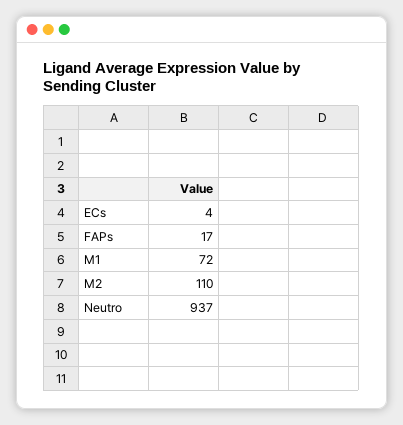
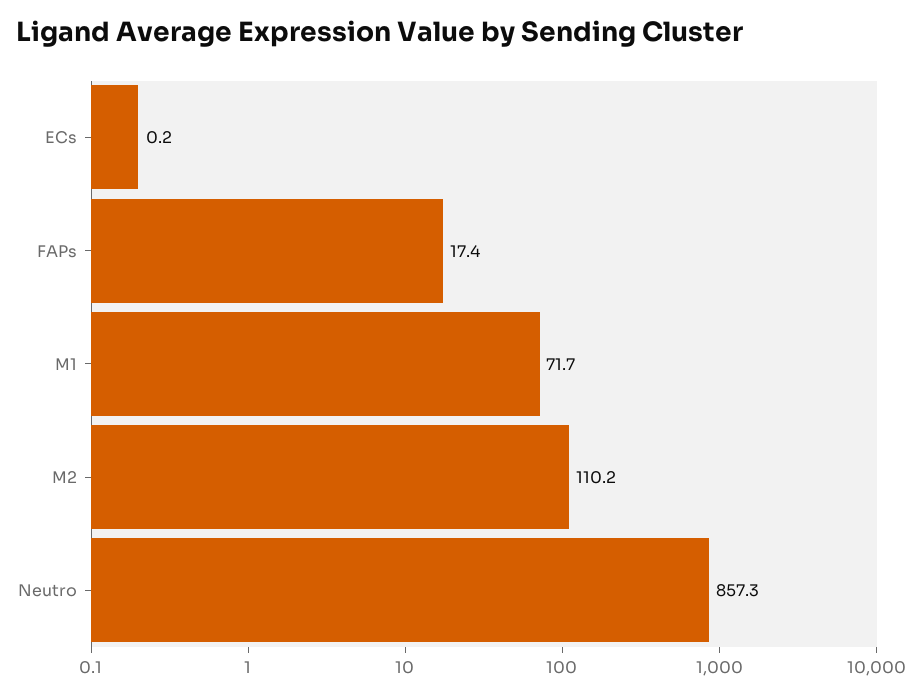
ECs: 4 -> 0.2
Neutro: 937 -> 857.3

